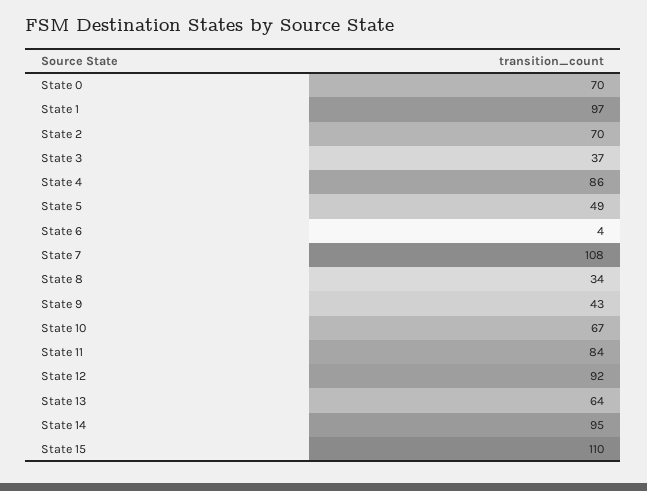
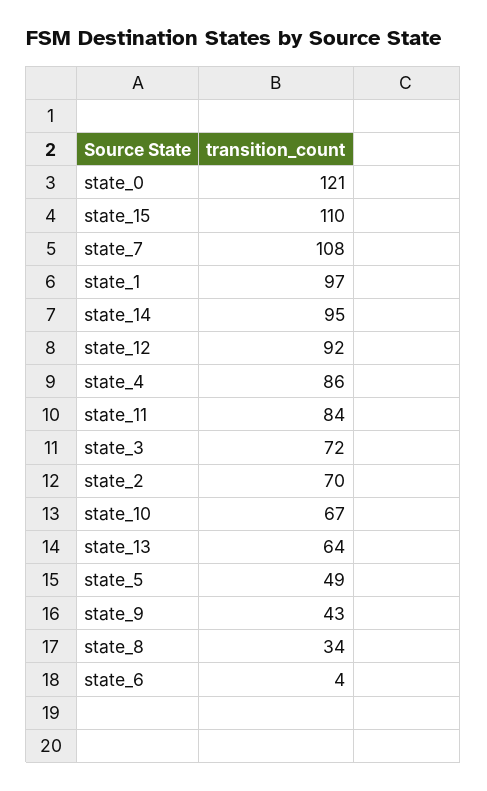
State 0: 70 -> 121
State 3: 37 -> 72

